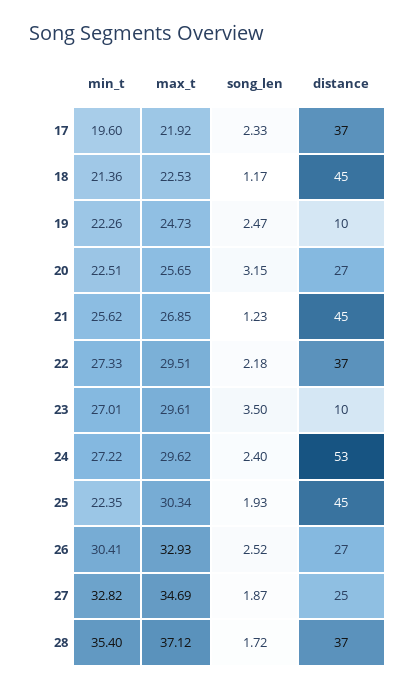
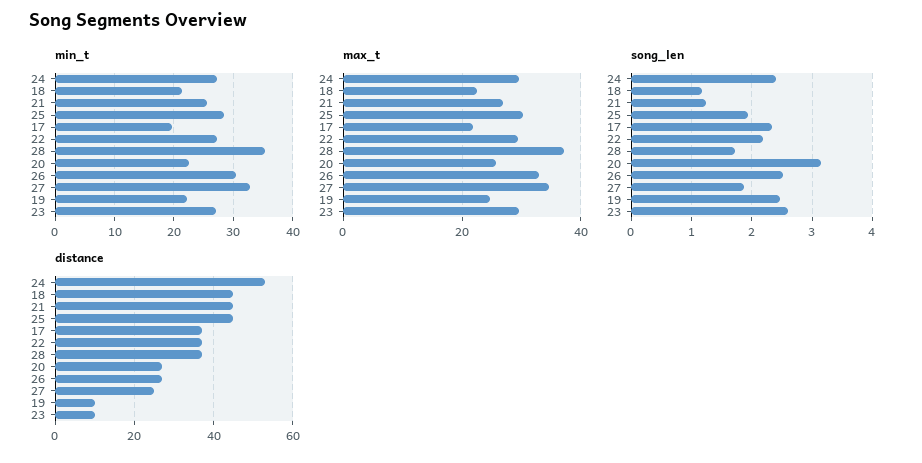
song_len, 23: 3.5 -> 2.6
min_t, 25: 22.35 -> 28

